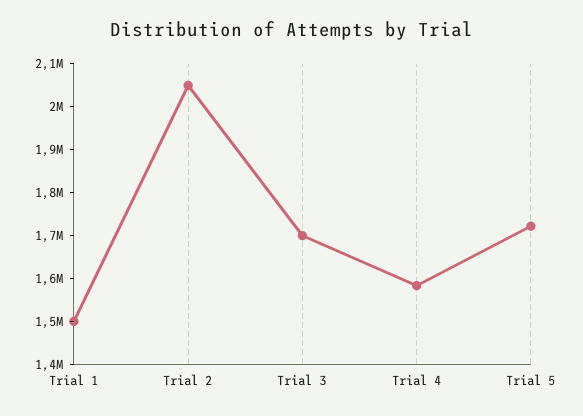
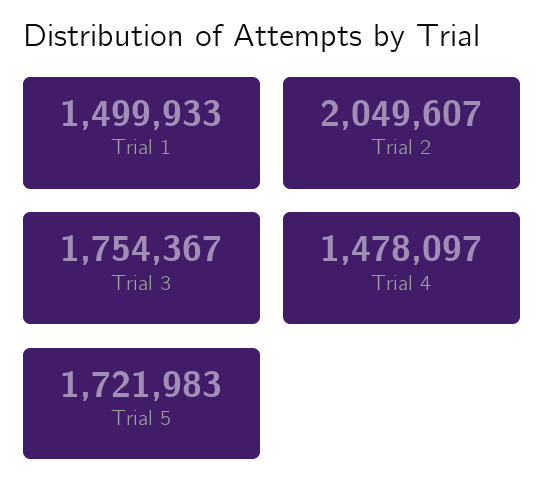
Trial 3: 1700000 -> 1754367
Trial 4: 1580000 -> 1478097

